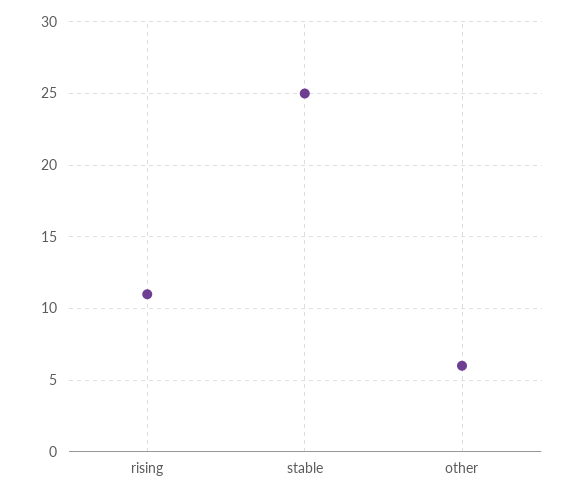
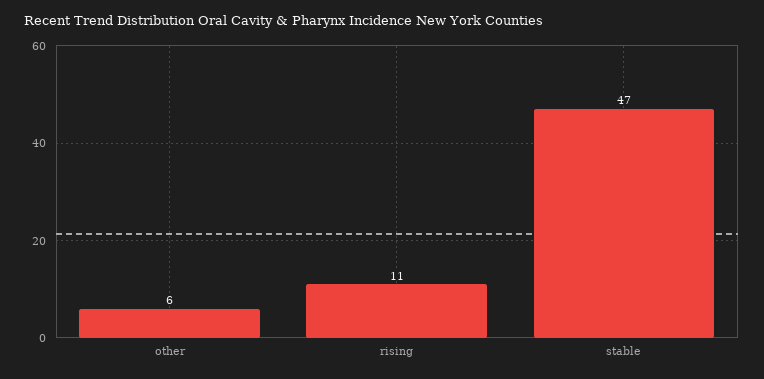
stable: 25 -> 47

